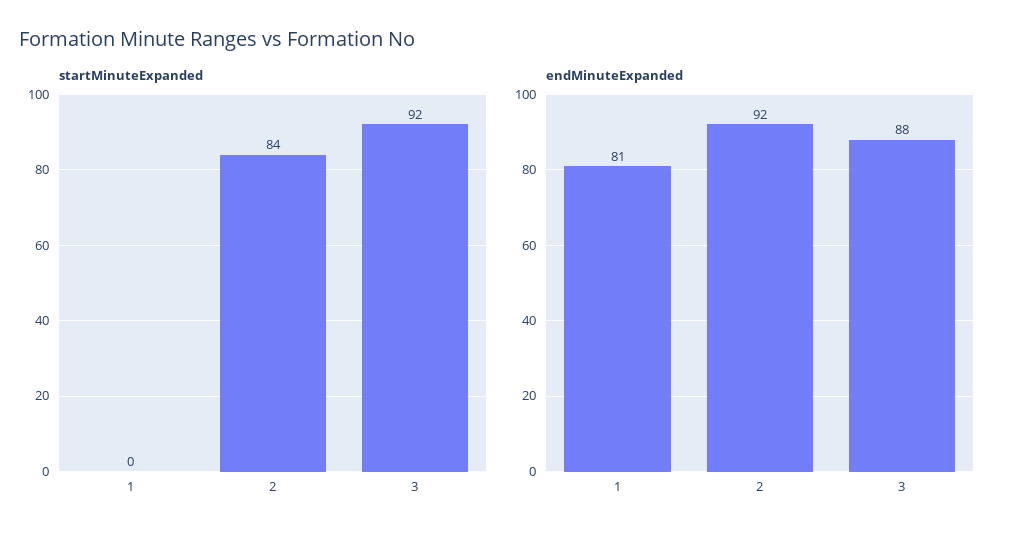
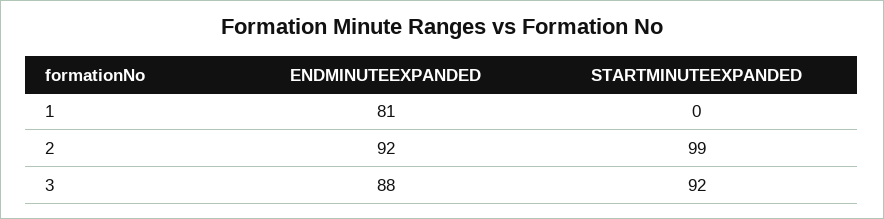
startMinuteExpanded, 2: 84 -> 99

